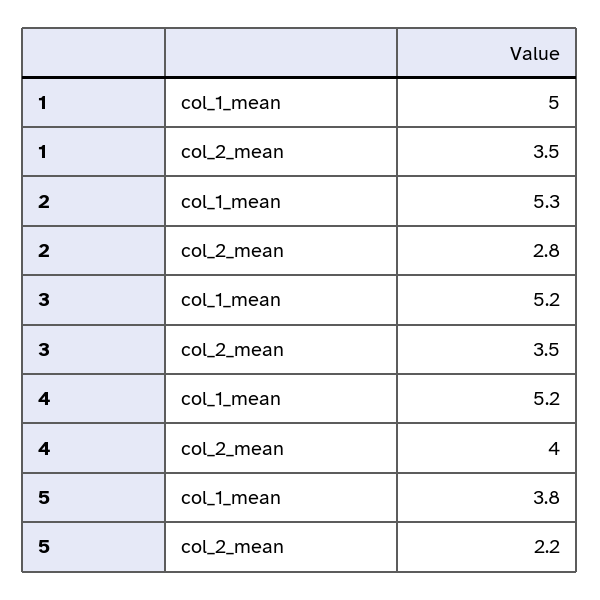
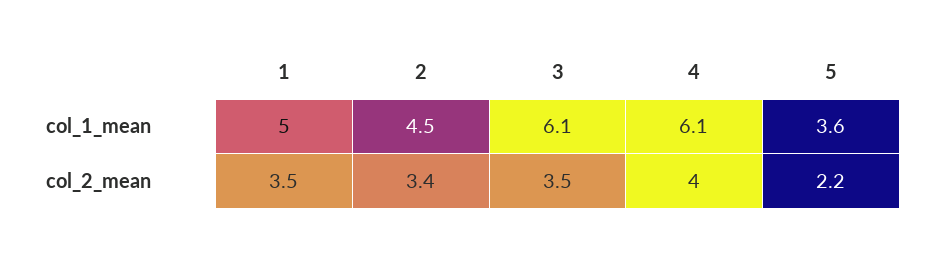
2, col_1_mean: 5.3 -> 4.5
2, col_2_mean: 2.8 -> 3.4
3, col_1_mean: 5.2 -> 6.1
4, col_1_mean: 5.2 -> 6.1
5, col_1_mean: 3.8 -> 3.6

